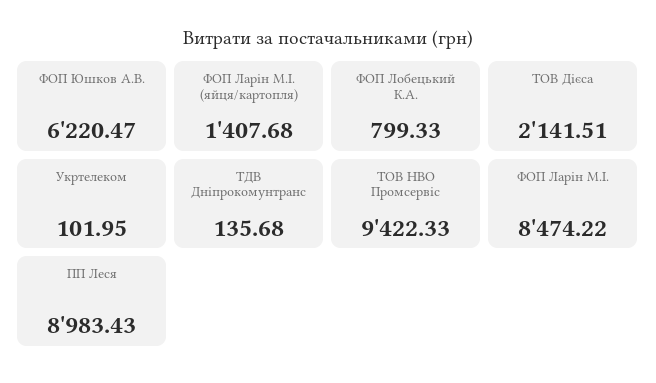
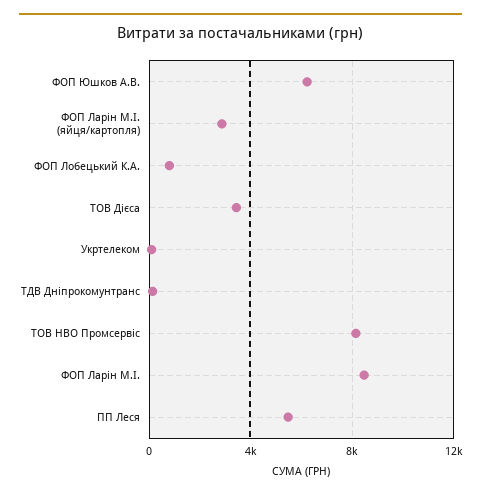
ФОП Ларін М.І. (яйця/картопля): 1407.68 -> 3000
ТОВ Дієса: 2141.51 -> 3500
ТОВ НВО Промсервіс: 9422.33 -> 8000
ПП Леся: 8983.43 -> 5500

